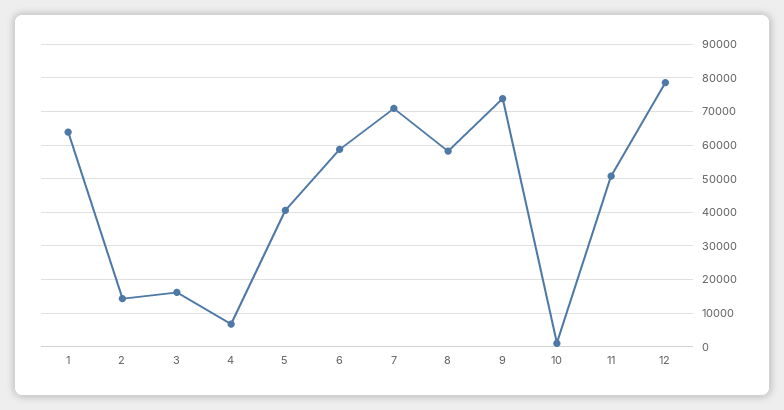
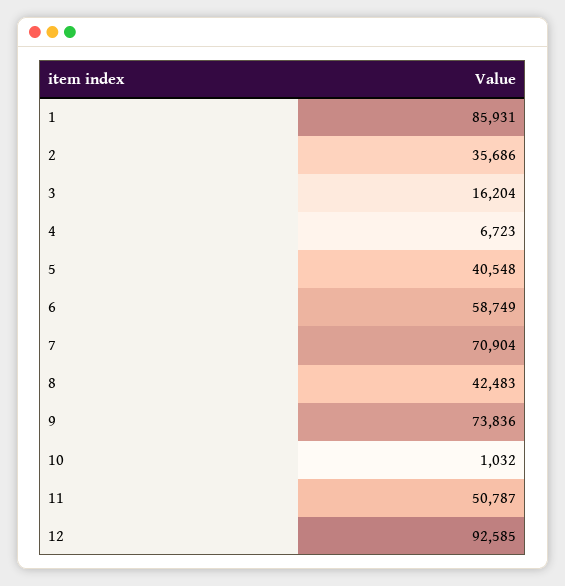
1: 64000 -> 85931
2: 14000 -> 35686
8: 58000 -> 42483
12: 78000 -> 92585

